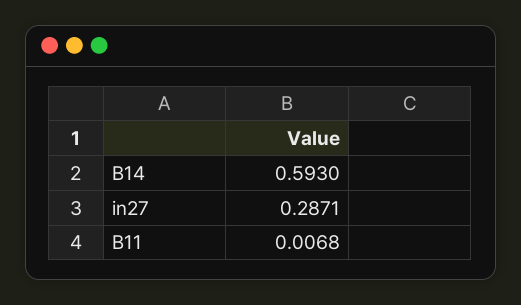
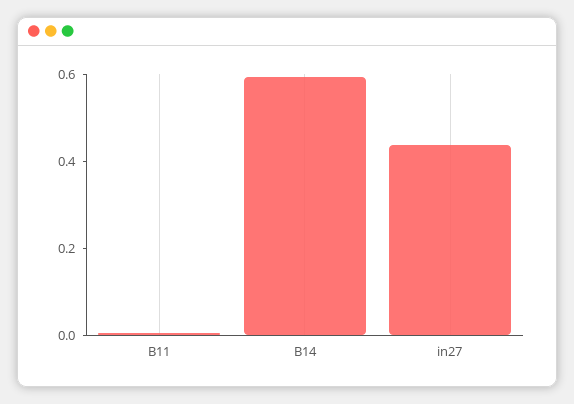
in27: 0.2871 -> 0.45

